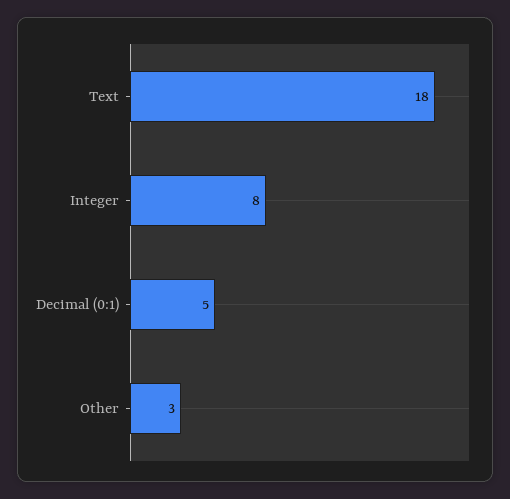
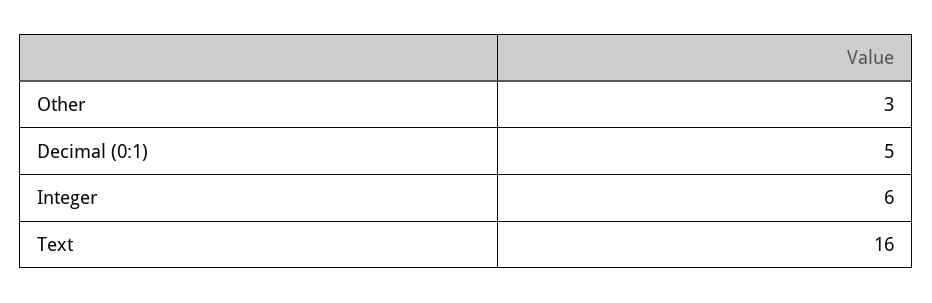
Text: 18 -> 16
Integer: 8 -> 6

